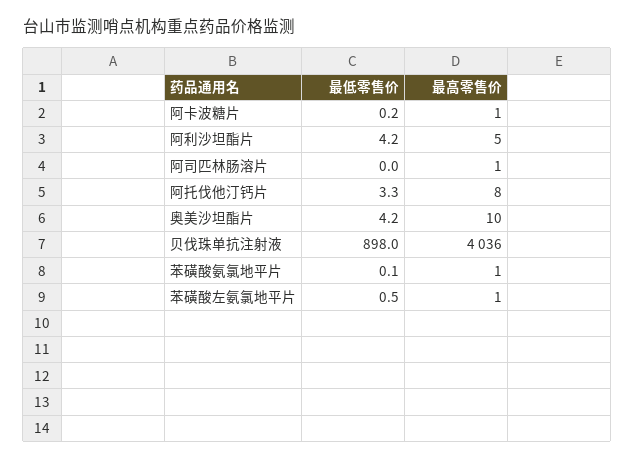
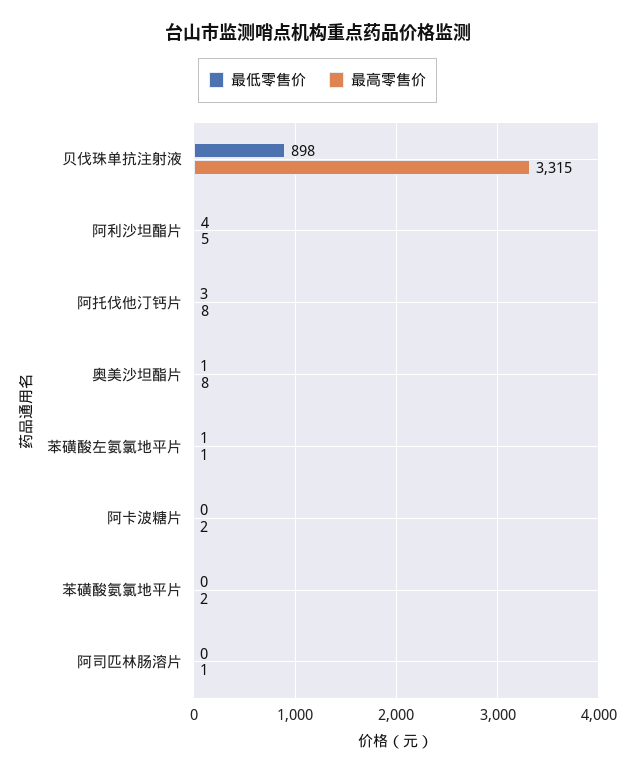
最高零售价, 阿卡波糖片: 1 -> 2
最低零售价, 奥美沙坦酯片: 4.2 -> 1
最高零售价, 奥美沙坦酯片: 10 -> 8
最高零售价, 贝伐珠单抗注射液: 4036 -> 3315
最高零售价, 苯磺酸氨氯地平片: 1 -> 2

